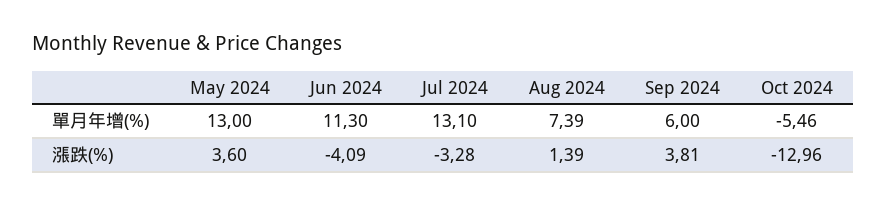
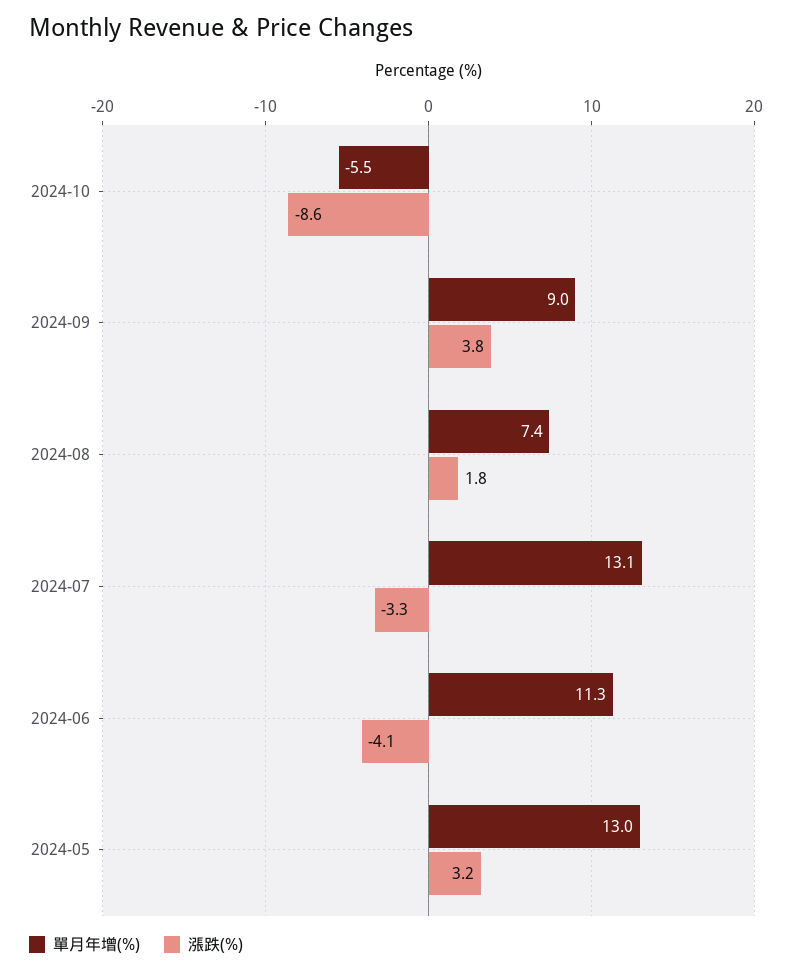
單月年增(%), Sep 2024: 6 -> 9
漲跌(%), May 2024: 3.6 -> 3.2
漲跌(%), Aug 2024: 1.39 -> 1.8
漲跌(%), Oct 2024: -12.96 -> -8.6

